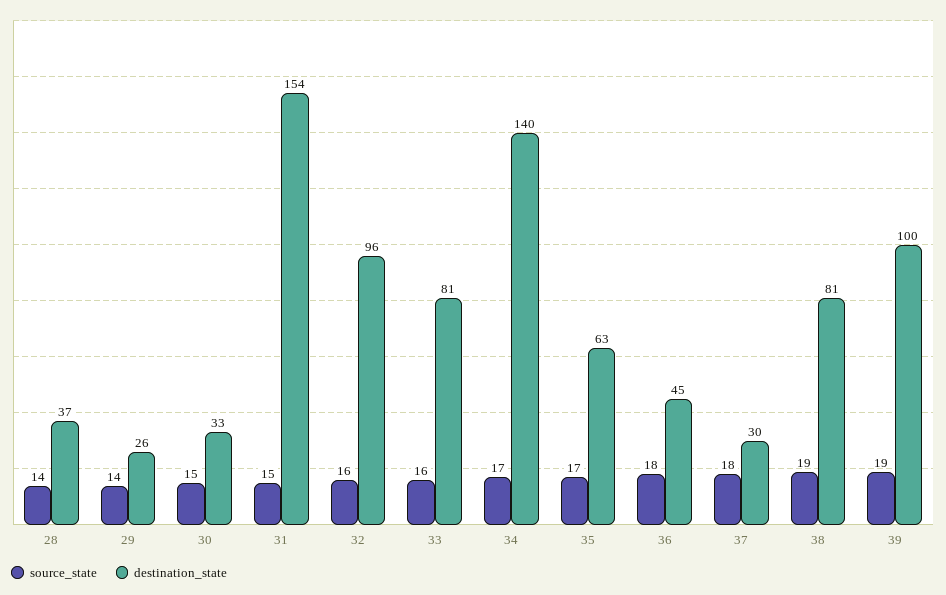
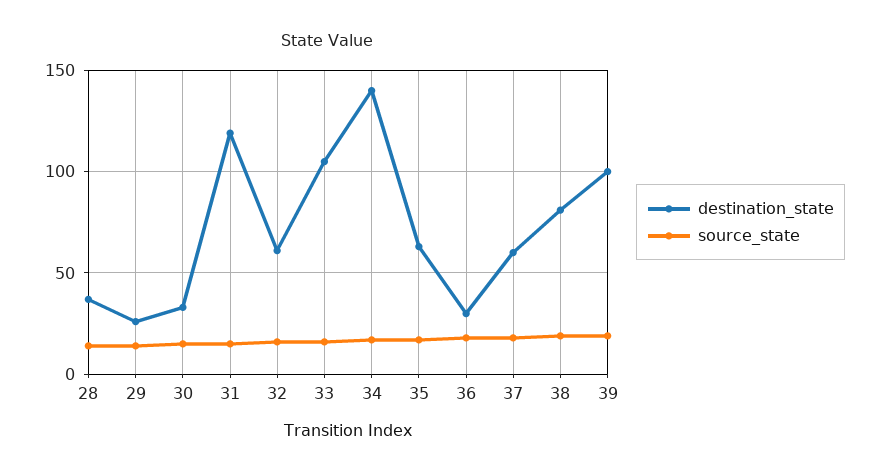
destination_state, 31: 154 -> 120
destination_state, 32: 96 -> 60
destination_state, 33: 81 -> 105
destination_state, 36: 45 -> 30
destination_state, 37: 30 -> 60

